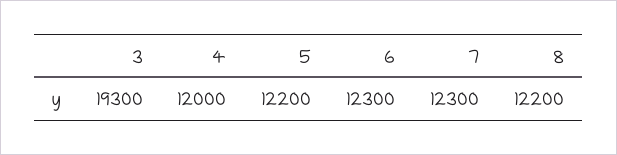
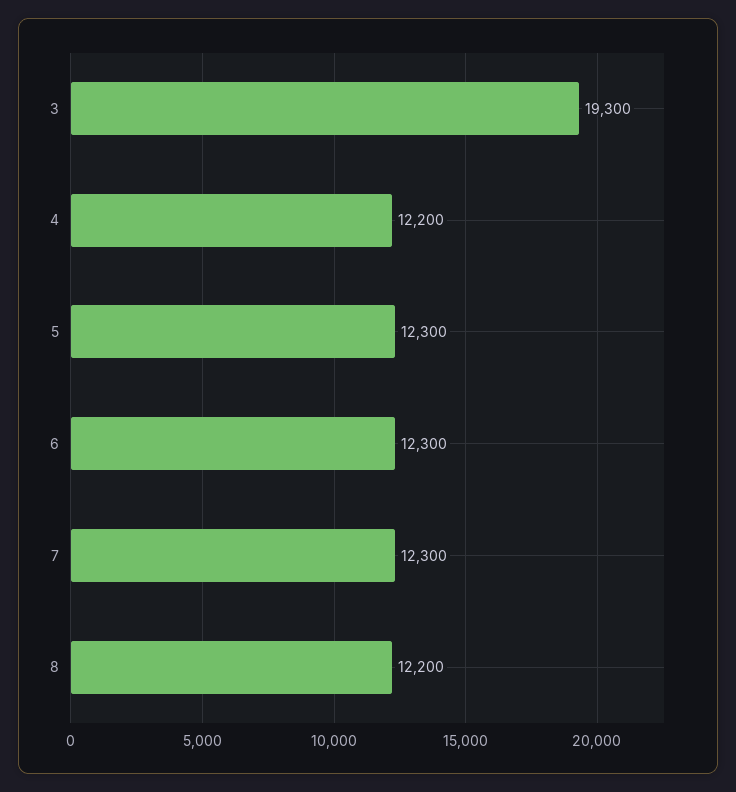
4: 12000 -> 12200
5: 12200 -> 12300

